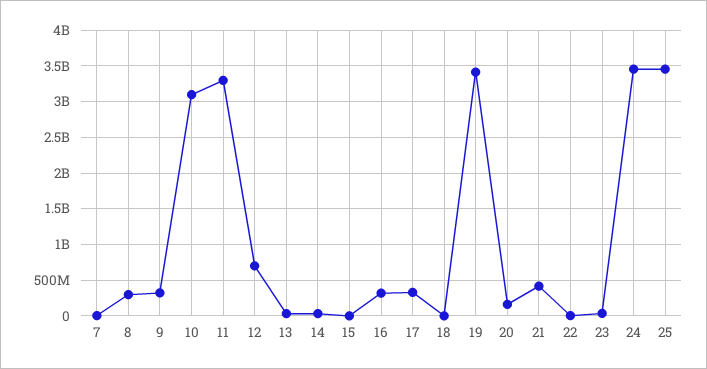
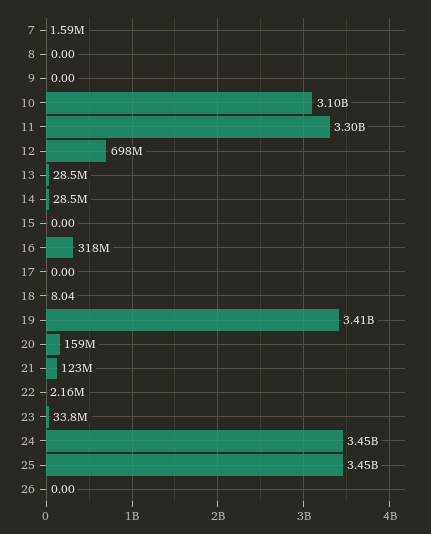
8: 300000000 -> 0
9: 300000000 -> 0
17: 300000000 -> 0
21: 400000000 -> 123000000
26: none -> 0

